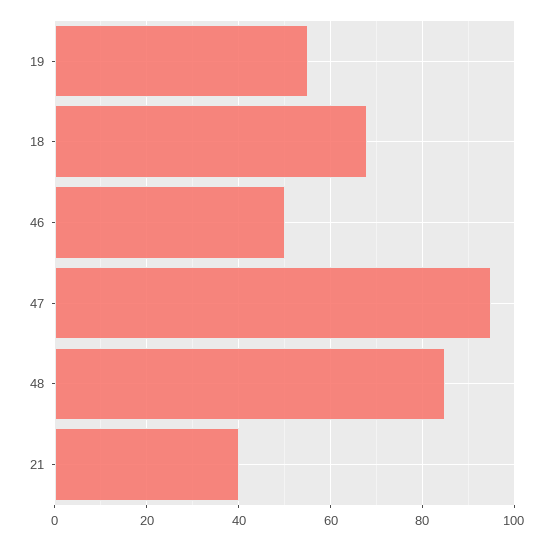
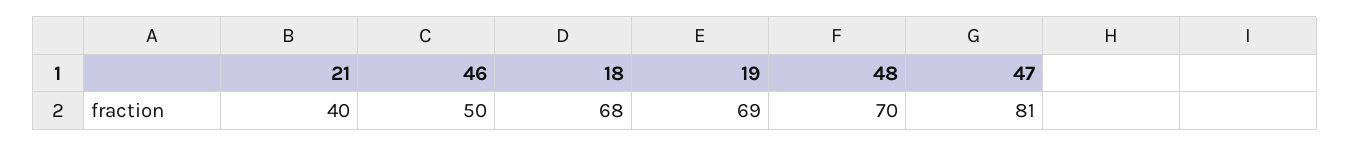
19: 55 -> 69
47: 95 -> 81
48: 85 -> 70

